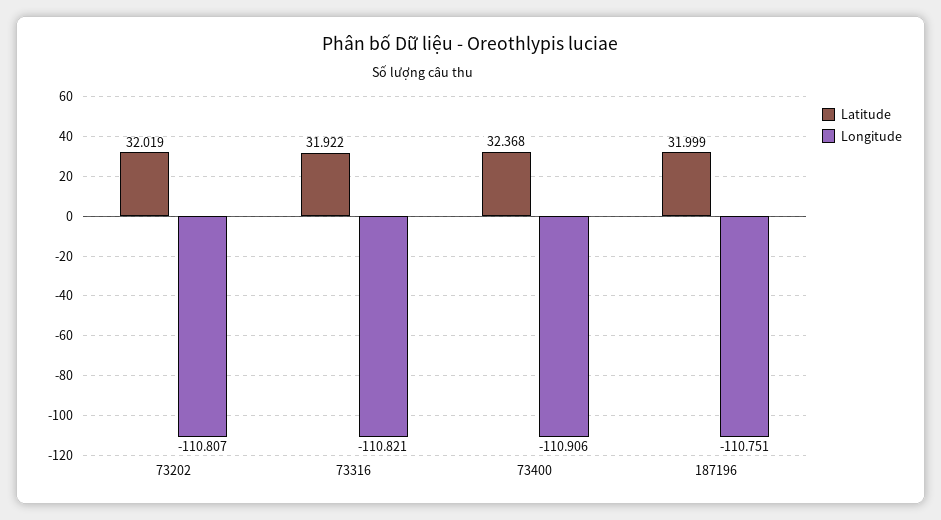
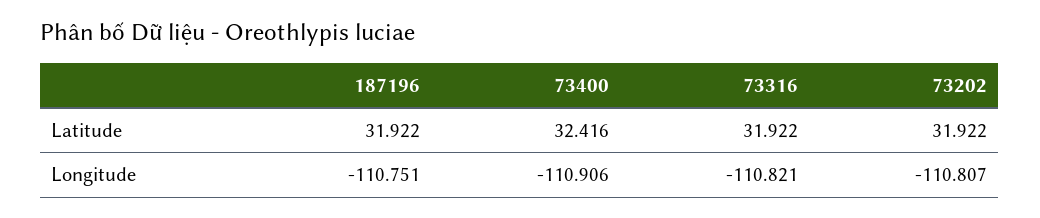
Latitude, 73202: 32.019 -> 31.922
Latitude, 73400: 32.368 -> 32.416
Latitude, 187196: 31.999 -> 31.922

